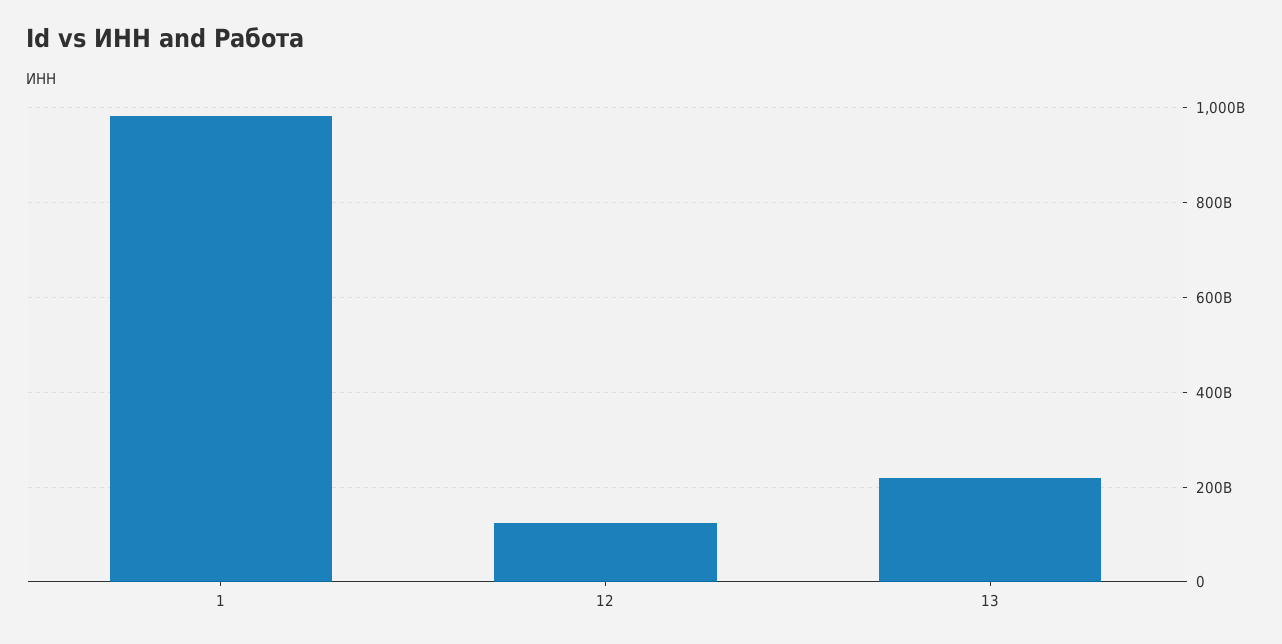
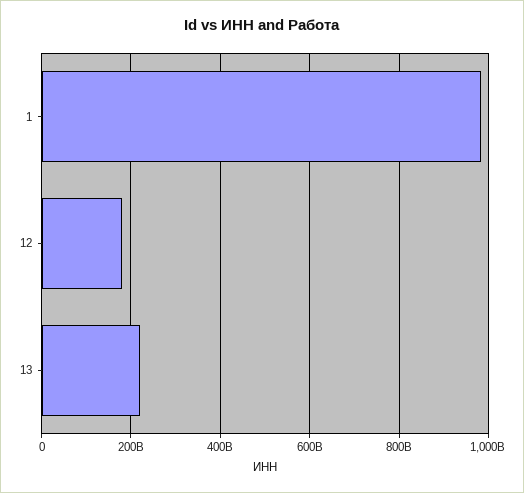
12: 120000000000 -> 180000000000

